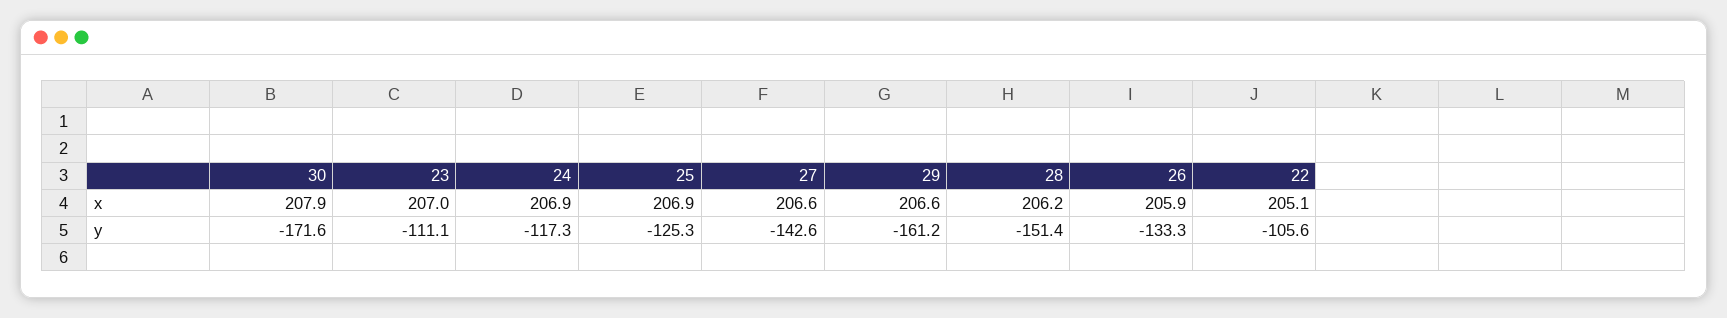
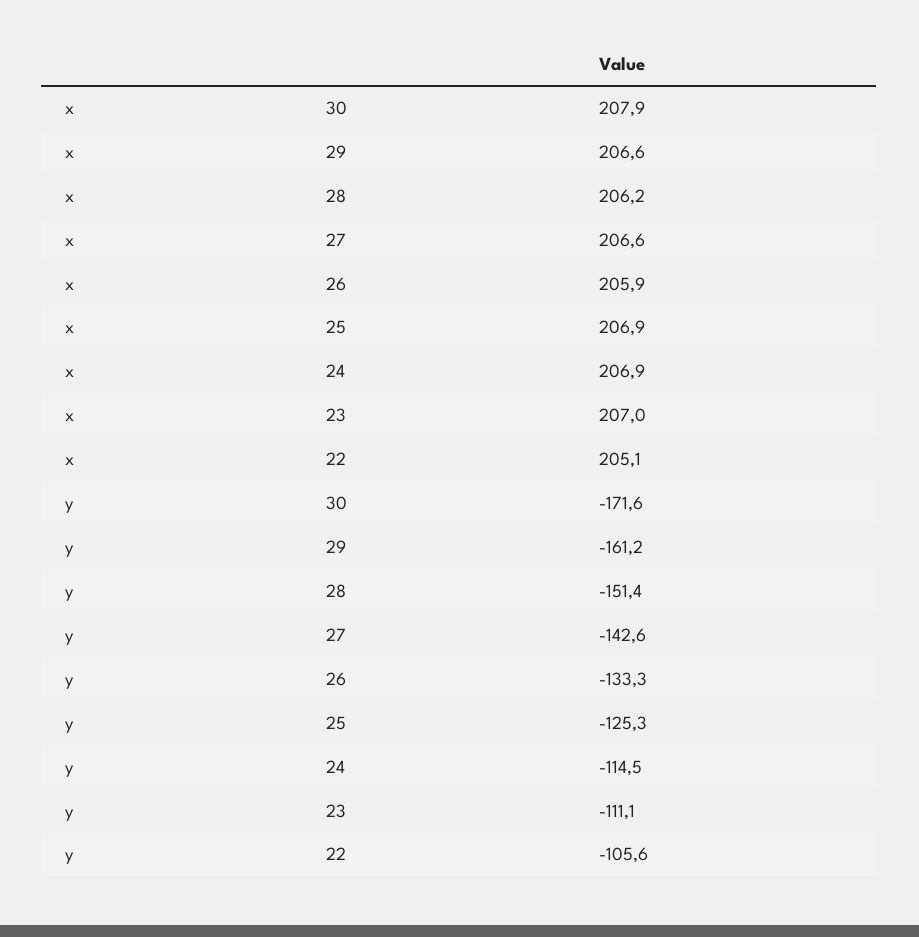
24, y: -117.3 -> -114.5

